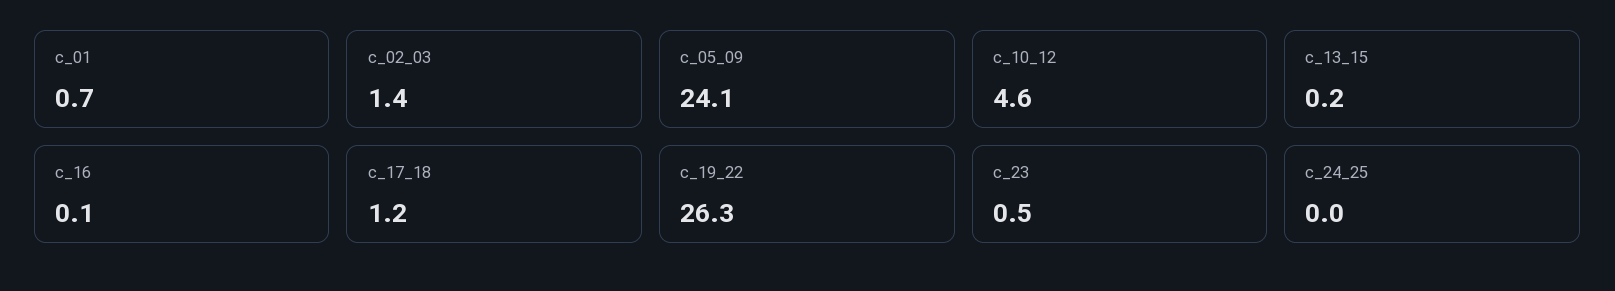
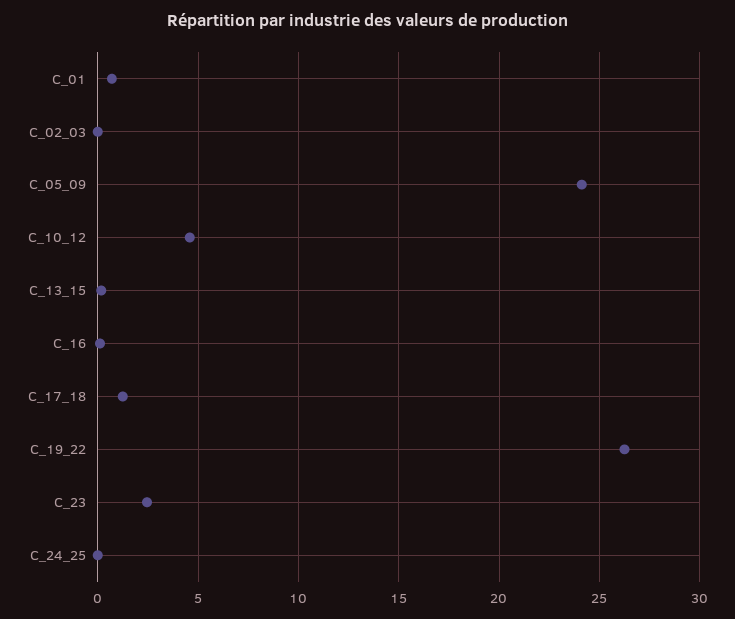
c_02_03: 1.4 -> 0
c_23: 0.5 -> 2.5

